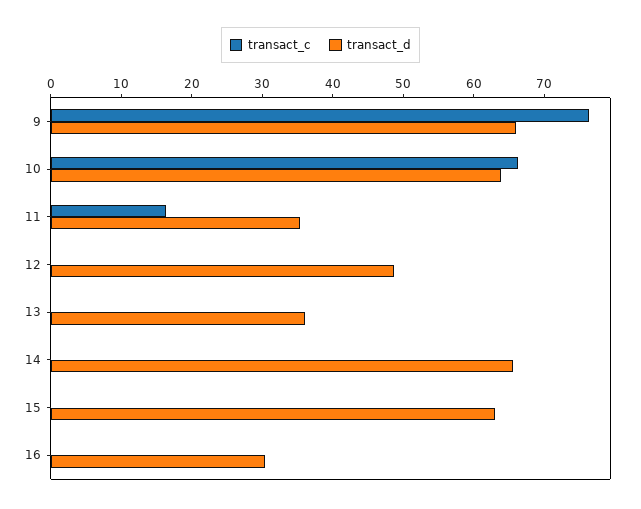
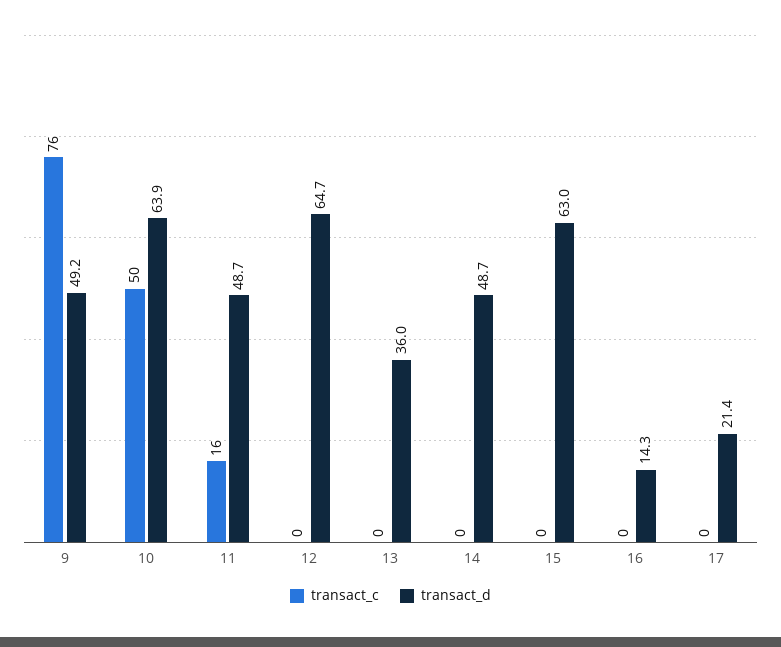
transact_d, 9: 66 -> 49.2
transact_c, 10: 66 -> 50
transact_d, 11: 36 -> 48.7
transact_d, 12: 48 -> 64.7
transact_d, 14: 66 -> 48.7
transact_d, 16: 30 -> 14.3
transact_c, 17: none -> 0
transact_d, 17: none -> 21.4

